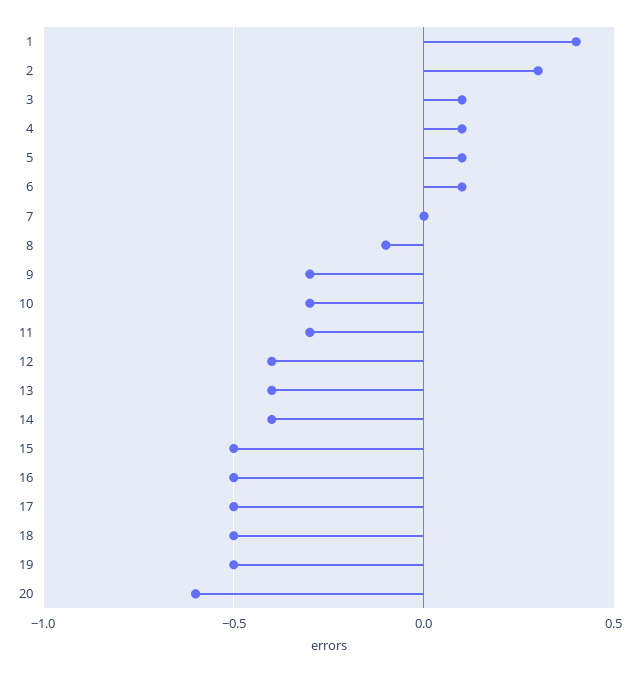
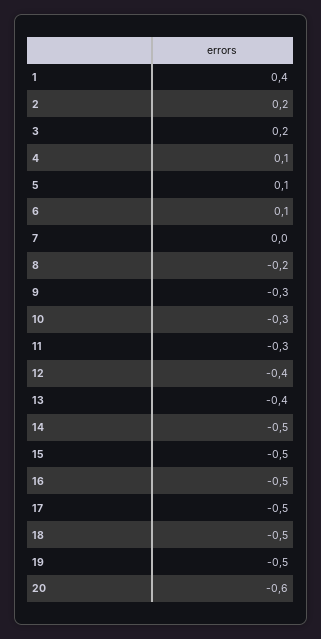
2: 0.3 -> 0.2
3: 0.1 -> 0.2
8: -0.1 -> -0.2
14: -0.4 -> -0.5

